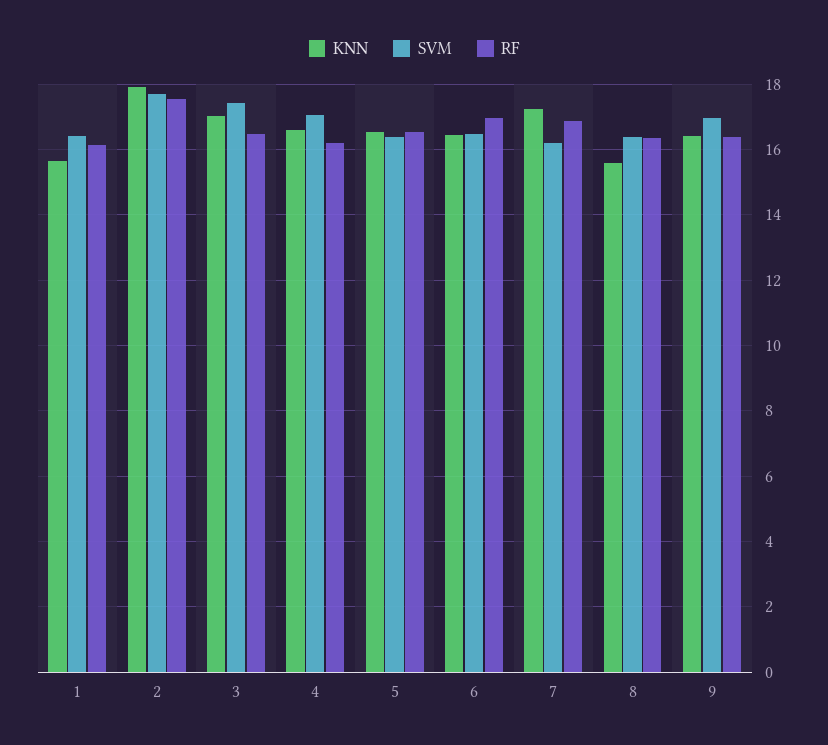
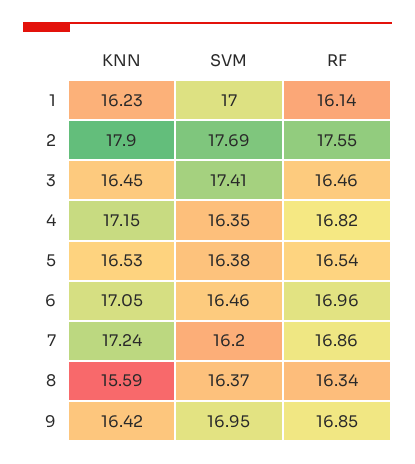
KNN, 1: 15.6 -> 16.23
SVM, 1: 16.4 -> 17
KNN, 3: 17 -> 16.45
KNN, 4: 16.6 -> 17.15
SVM, 4: 17 -> 16.35
RF, 4: 16.2 -> 16.82
KNN, 6: 16.4 -> 17.05
RF, 9: 16.4 -> 16.85

